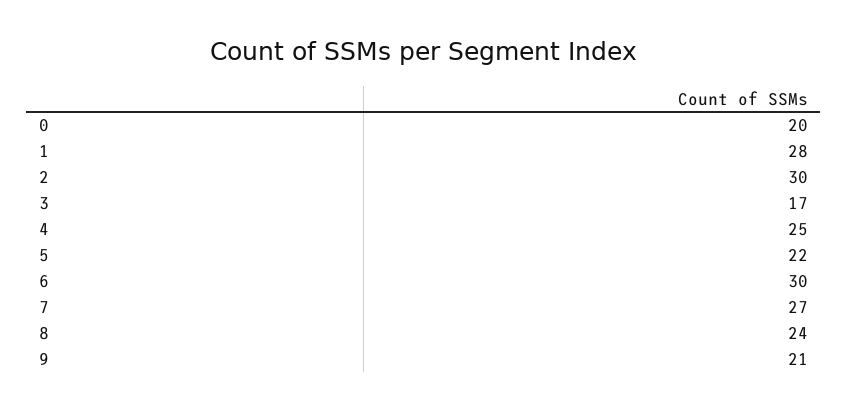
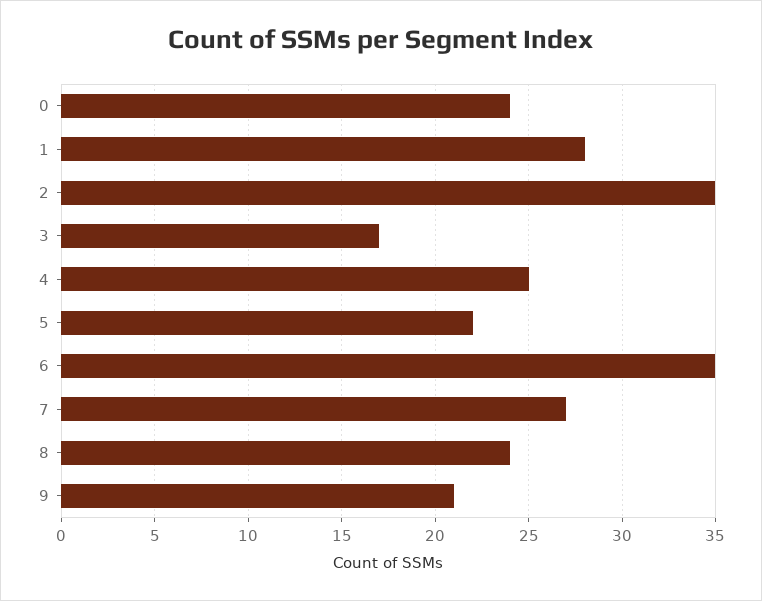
0: 20 -> 24
2: 30 -> 35
6: 30 -> 35

